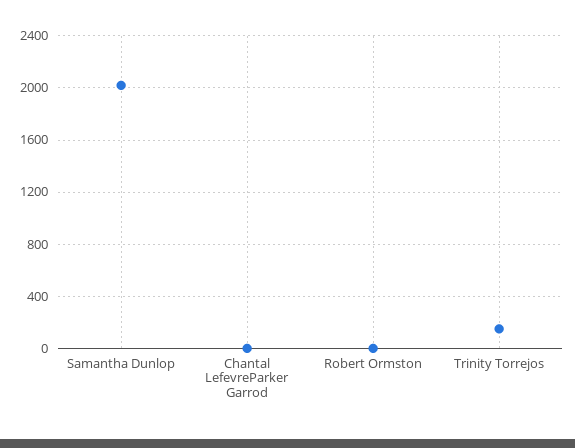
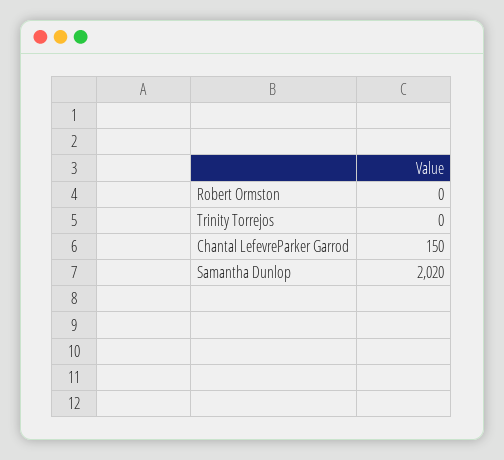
Chantal LefevreParker Garrod: 0 -> 150
Trinity Torrejos: 150 -> 0

